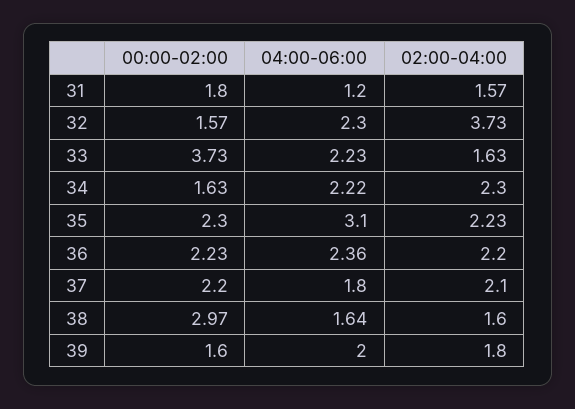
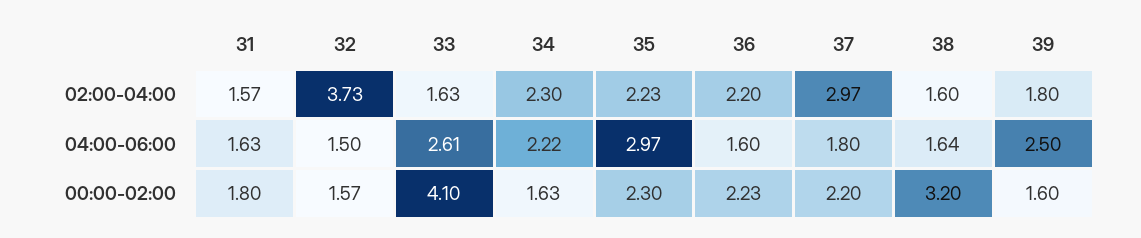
04:00-06:00, 31: 1.2 -> 1.63
04:00-06:00, 32: 2.3 -> 1.5
00:00-02:00, 33: 3.73 -> 4.1
04:00-06:00, 33: 2.23 -> 2.61
04:00-06:00, 35: 3.1 -> 2.97
04:00-06:00, 36: 2.36 -> 1.6
02:00-04:00, 37: 2.1 -> 2.97
00:00-02:00, 38: 2.97 -> 3.2
04:00-06:00, 39: 2 -> 2.5

